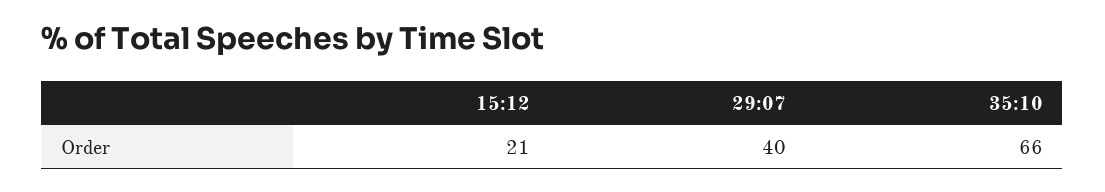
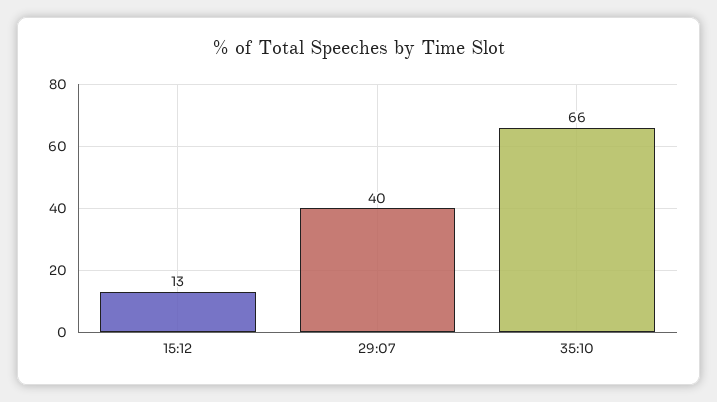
15:12: 21 -> 13

